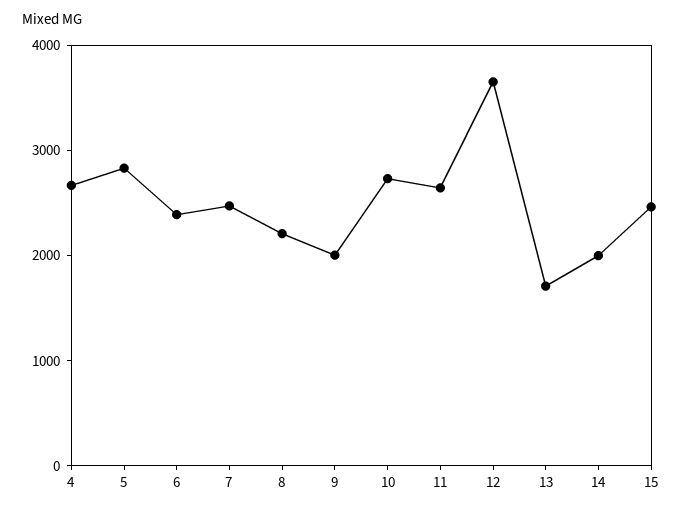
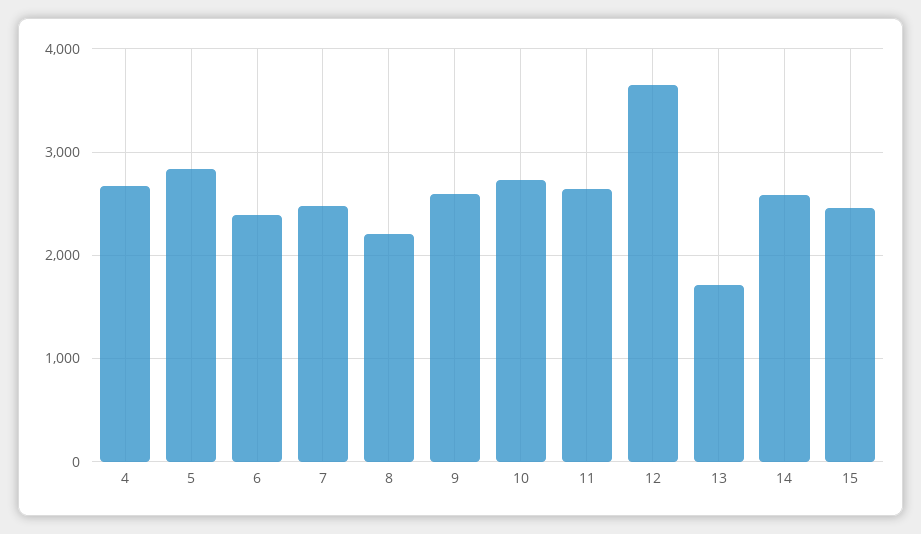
9: 2000 -> 2600
14: 2000 -> 2600

